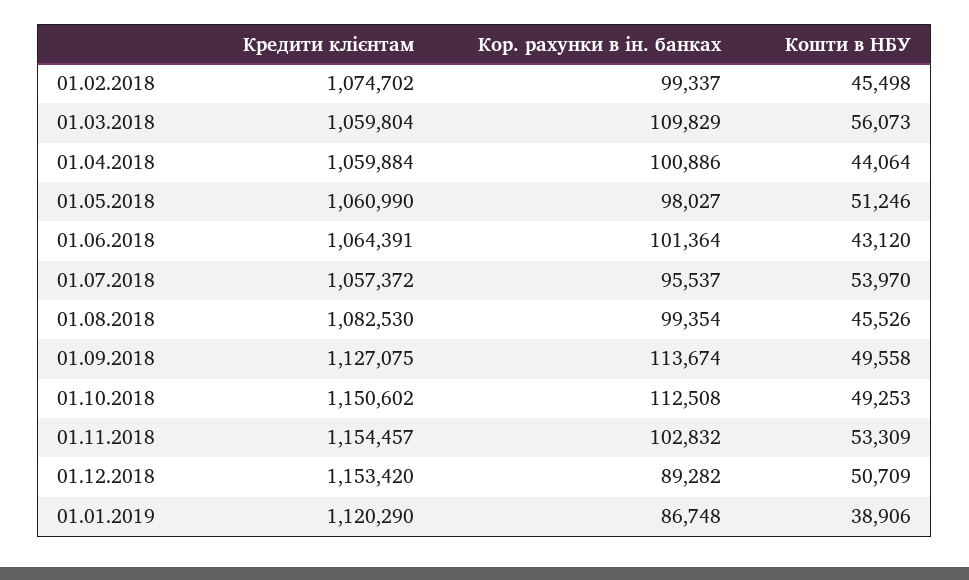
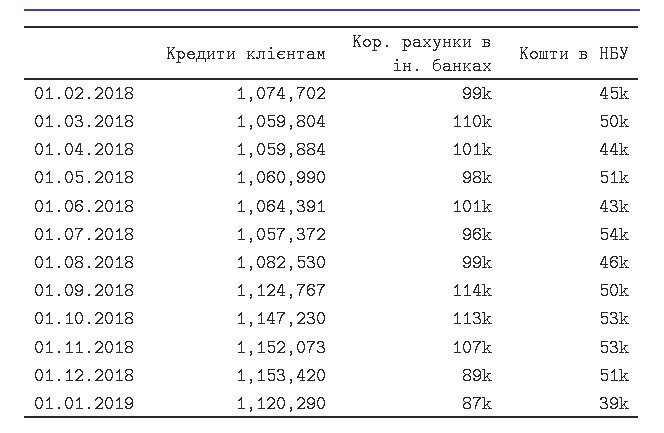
Кошти в НБУ, 01.03.2018: 56073 -> 50000
Кредити клієнтам, 01.09.2018: 1127075 -> 1124767
Кредити клієнтам, 01.10.2018: 1150602 -> 1147230
Кошти в НБУ, 01.10.2018: 49253 -> 53000
Кредити клієнтам, 01.11.2018: 1154457 -> 1152073
Кор. рахунки в ін. банках, 01.11.2018: 102832 -> 107000

